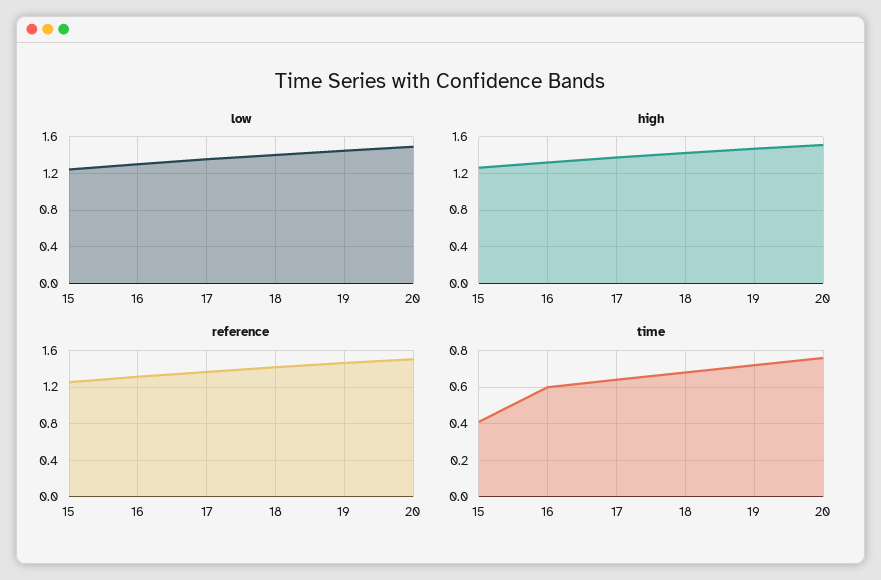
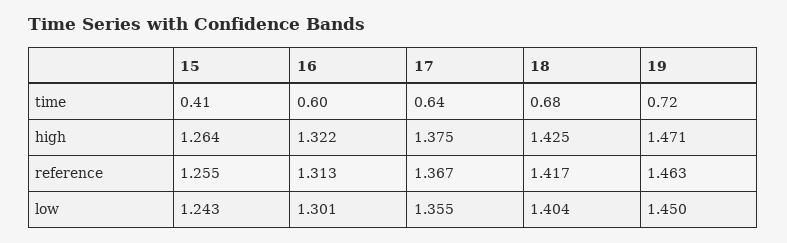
low, 20: 1.5 -> none
high, 20: 1.5 -> none
reference, 20: 1.5 -> none
time, 20: 0.75 -> none

